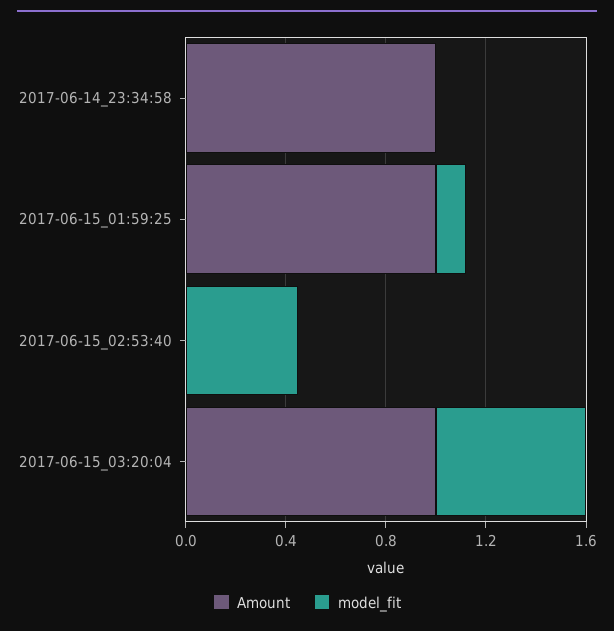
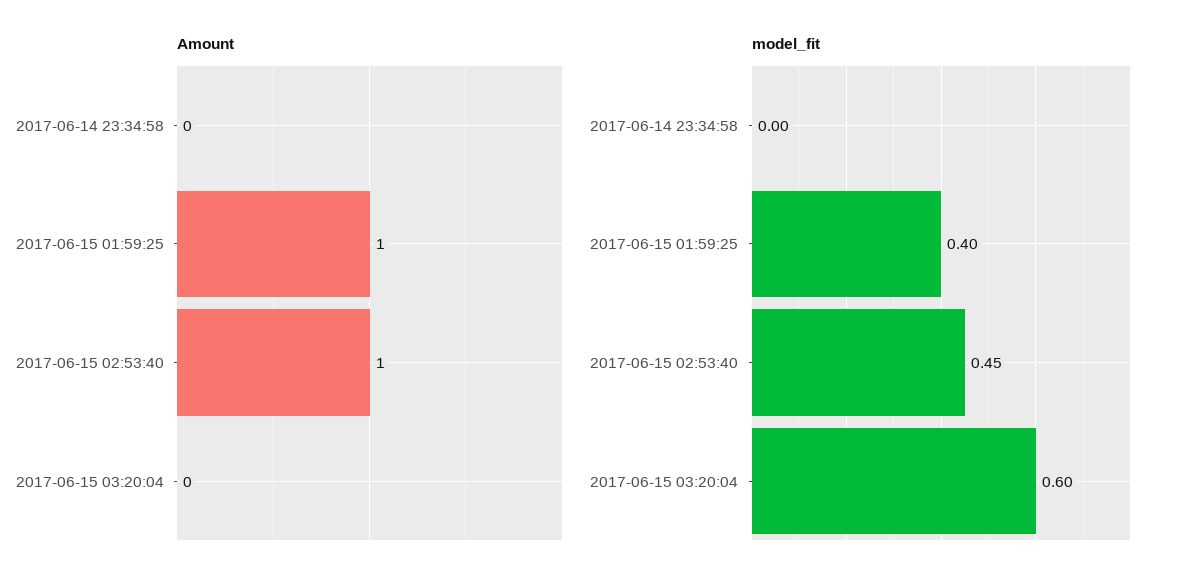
Amount, 2017-06-14_23:34:58: 1 -> 0
model_fit, 2017-06-15_01:59:25: 0.1 -> 0.4
Amount, 2017-06-15_02:53:40: 0 -> 1
Amount, 2017-06-15_03:20:04: 1 -> 0

